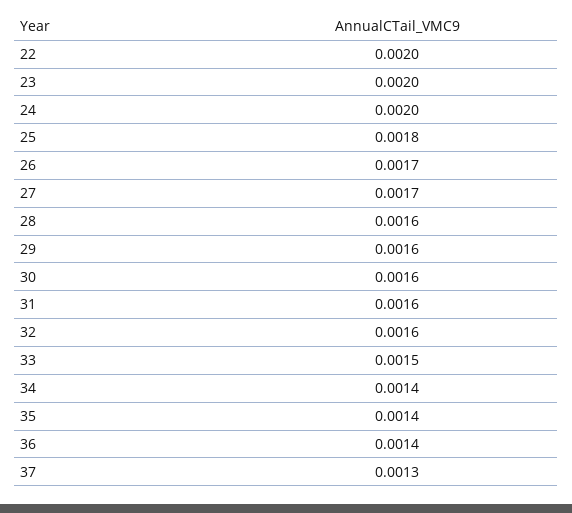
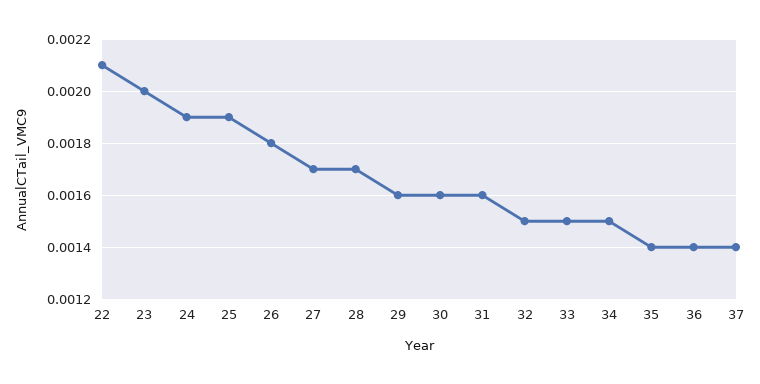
22: 0.002 -> 0.0021
24: 0.002 -> 0.0019
25: 0.0018 -> 0.0019
26: 0.0017 -> 0.0018
28: 0.0016 -> 0.0017
32: 0.0016 -> 0.0015
34: 0.0014 -> 0.0015
37: 0.0013 -> 0.0014

